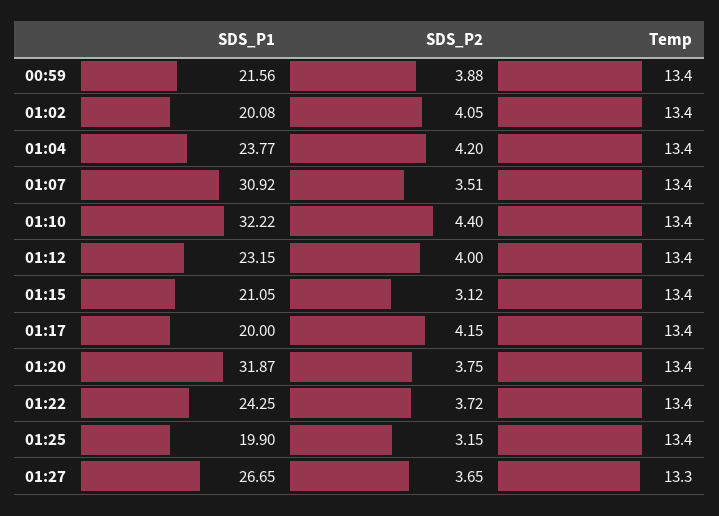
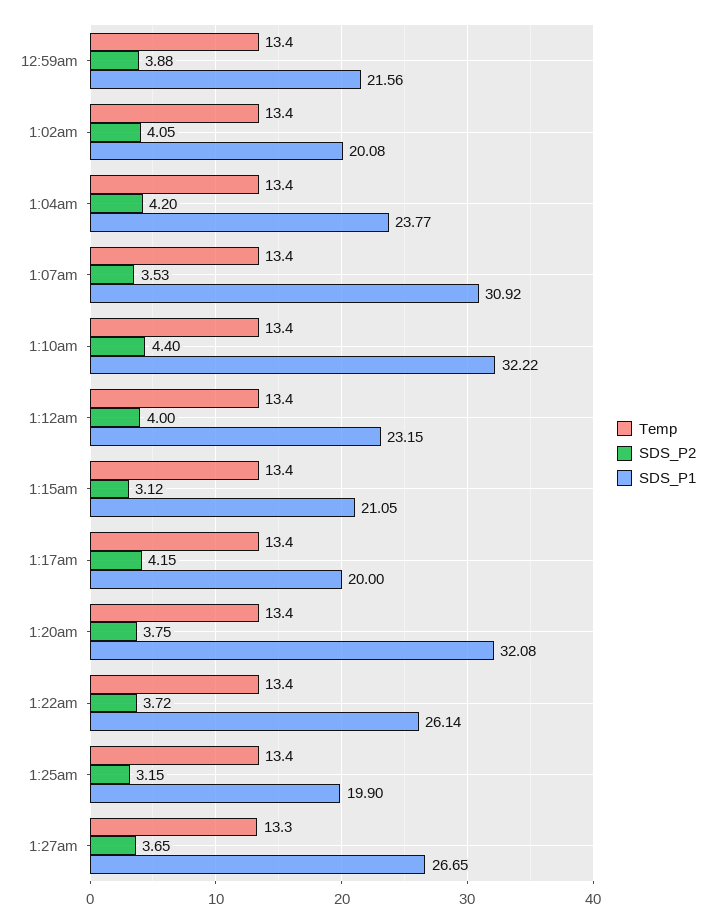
SDS_P2, 01:07: 3.51 -> 3.53
SDS_P1, 01:20: 31.87 -> 32.08
SDS_P1, 01:22: 24.25 -> 26.14

